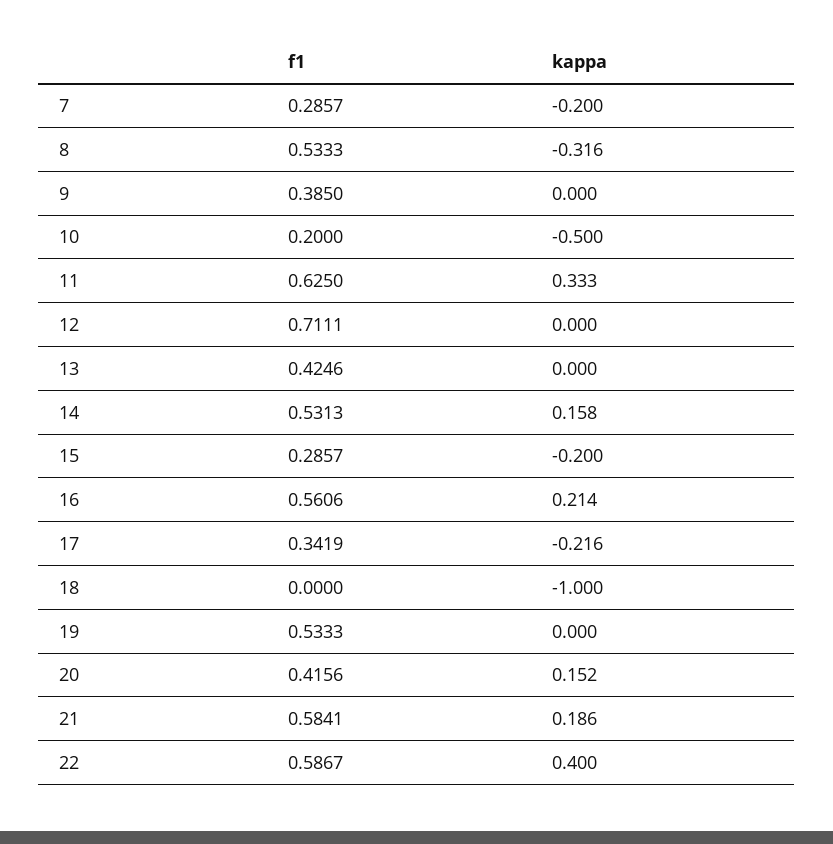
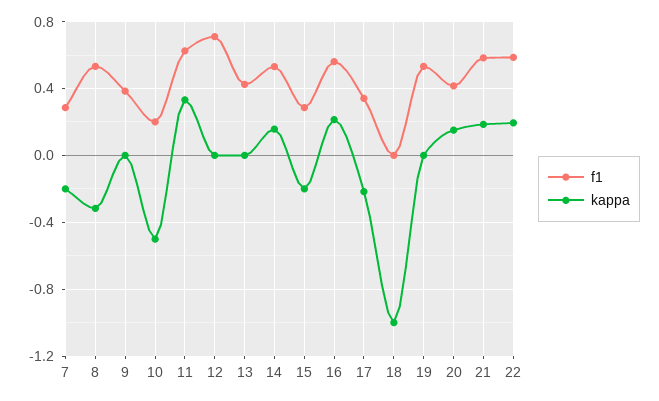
kappa, 22: 0.4 -> 0.2

